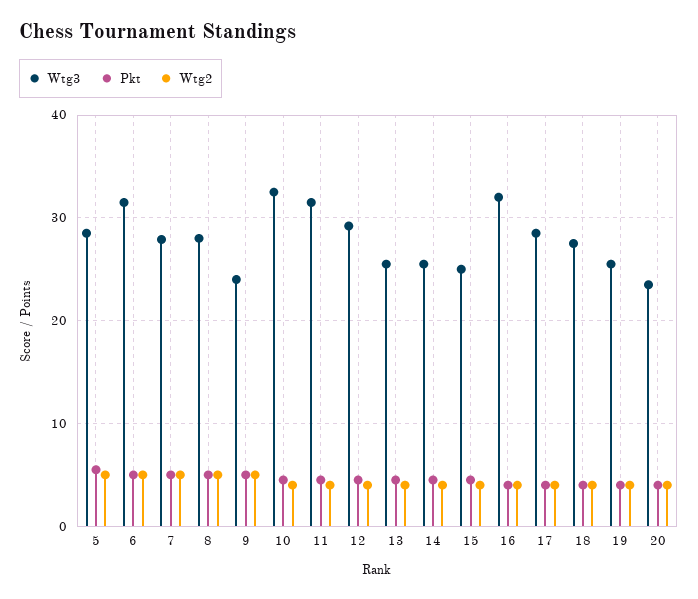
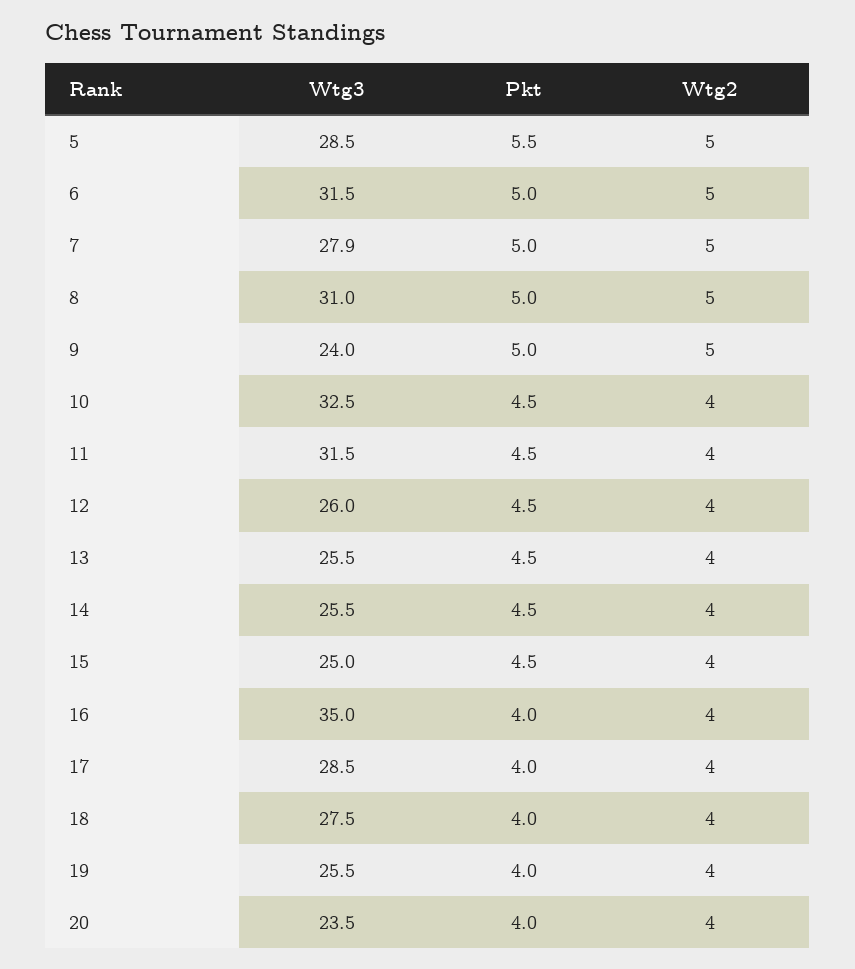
Wtg3, 8: 28 -> 31
Wtg3, 12: 29 -> 26
Wtg3, 16: 32 -> 35

